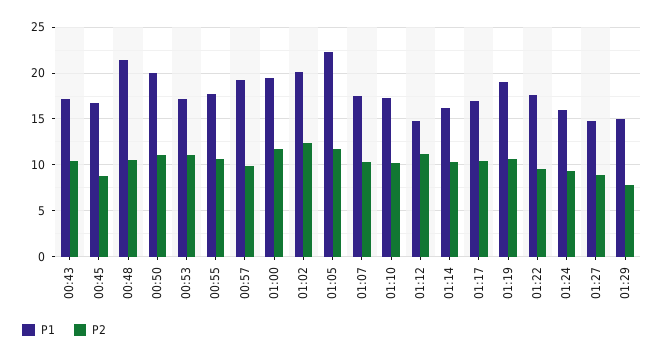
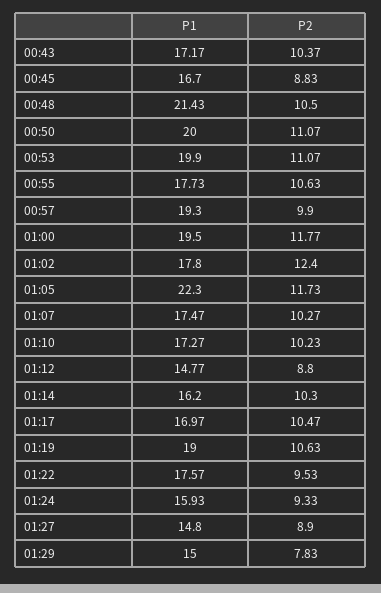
P1, 00:53: 17 -> 19.9
P1, 01:02: 20 -> 17.8
P2, 01:12: 11 -> 8.8

